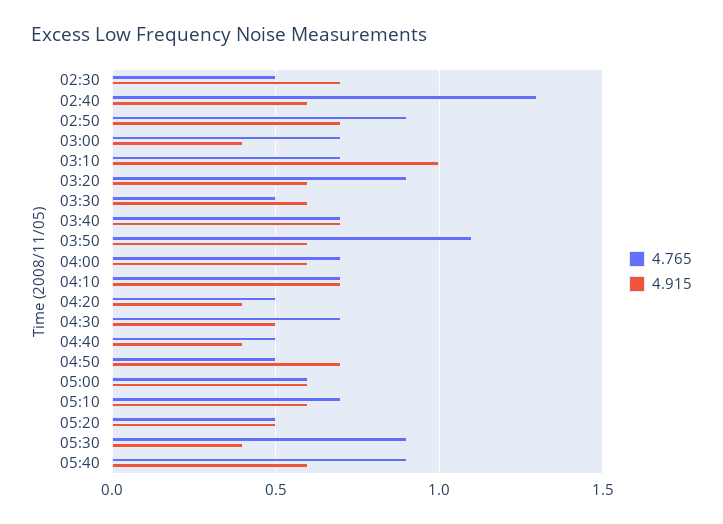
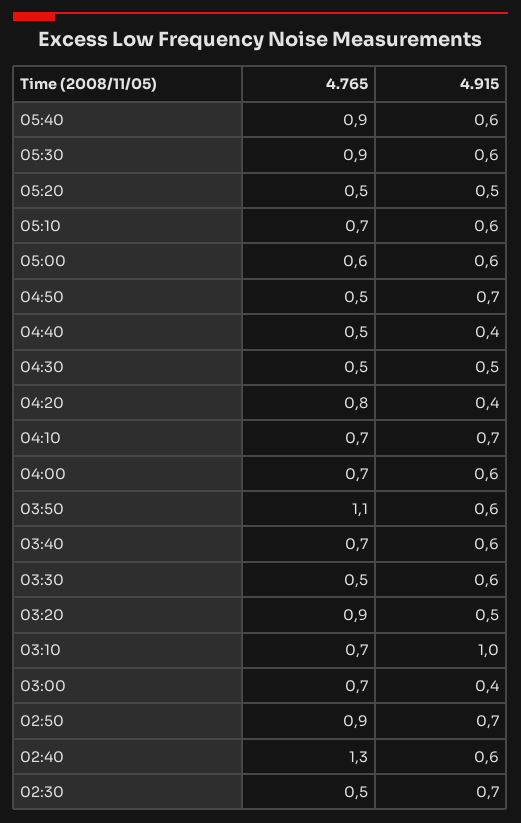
4.915, 03:20: 0.6 -> 0.5
4.915, 03:40: 0.7 -> 0.6
4.765, 04:20: 0.5 -> 0.8
4.765, 04:30: 0.7 -> 0.5
4.915, 05:30: 0.4 -> 0.6

